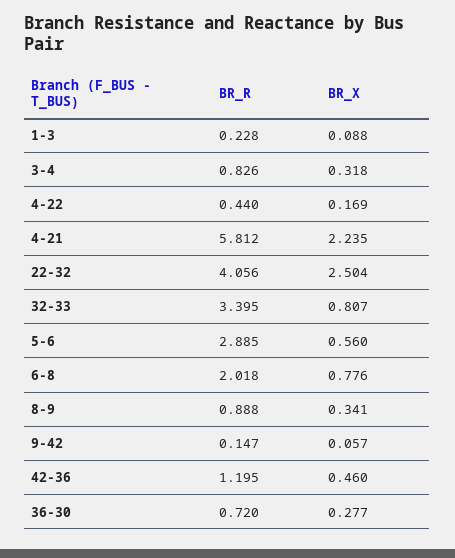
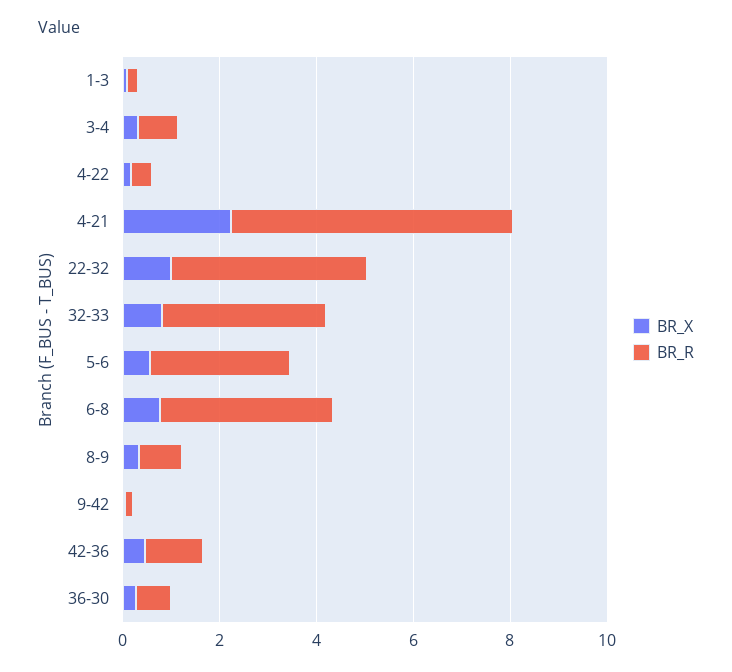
BR_X, 22-32: 2.504 -> 1
BR_R, 6-8: 2.018 -> 3.5

